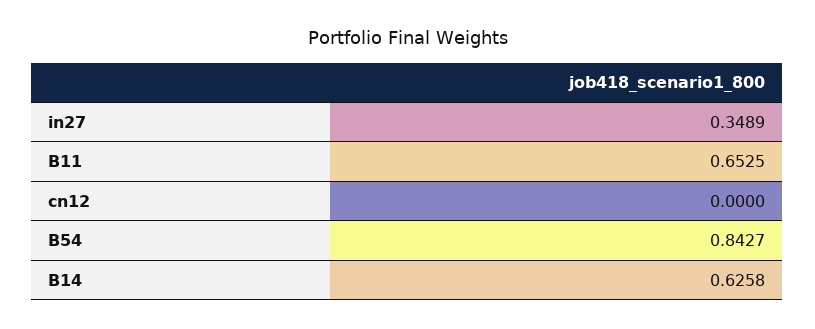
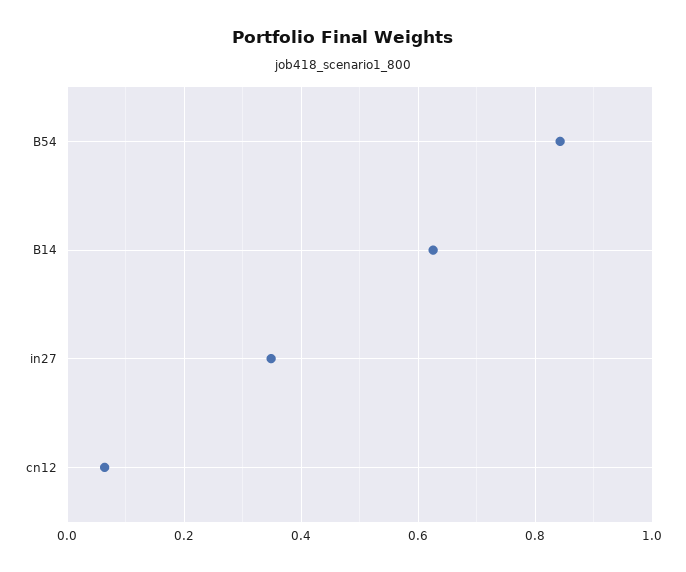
B11: 0.6525 -> none
cn12: 0 -> 0.06

